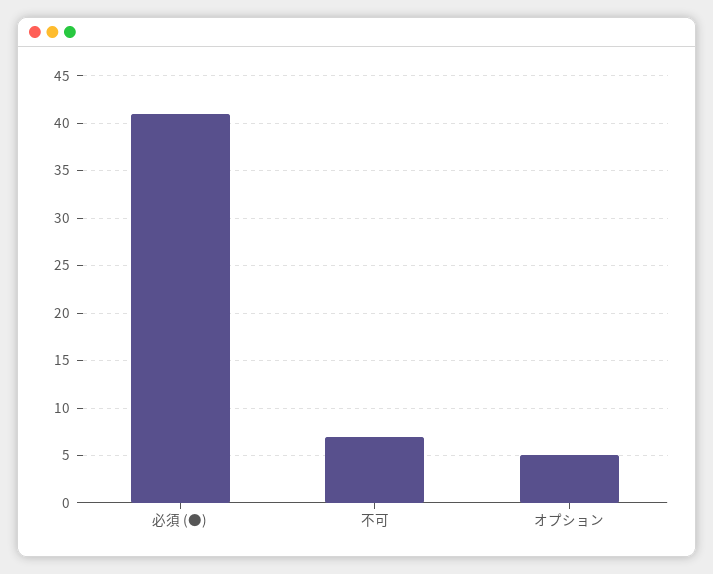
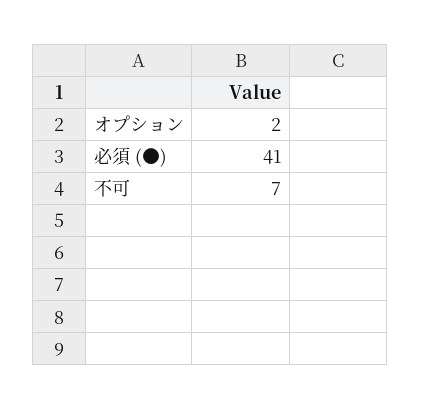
オプション: 5 -> 2

